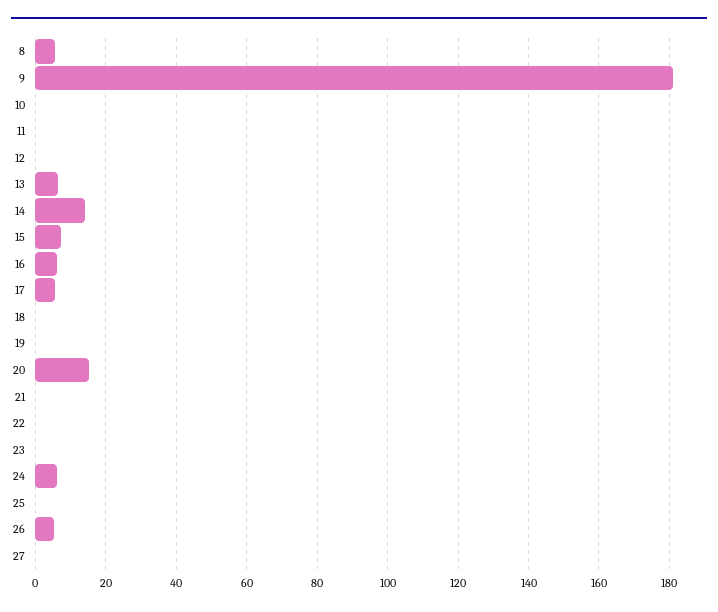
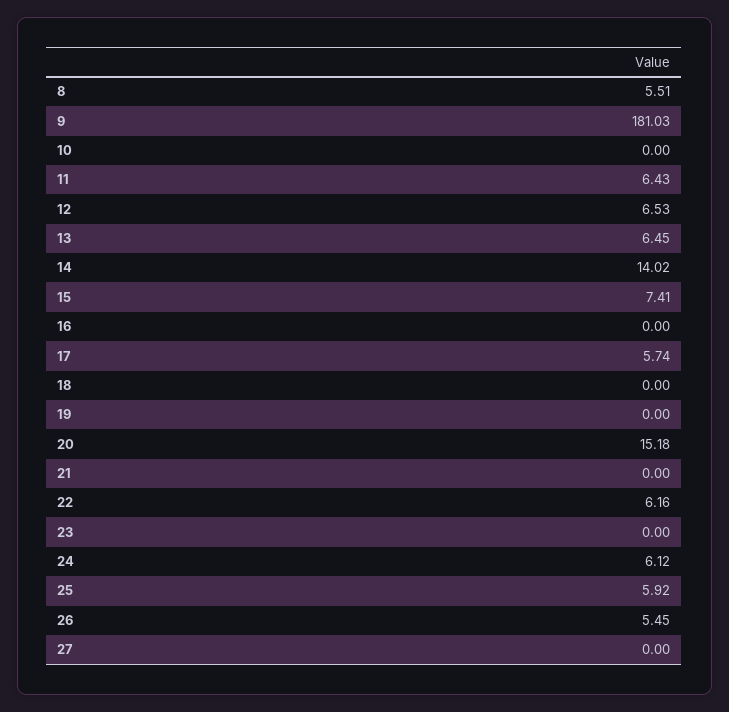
11: 0 -> 6.43
12: 0 -> 6.53
16: 6 -> 0
22: 0 -> 6.16
25: 0 -> 5.92

